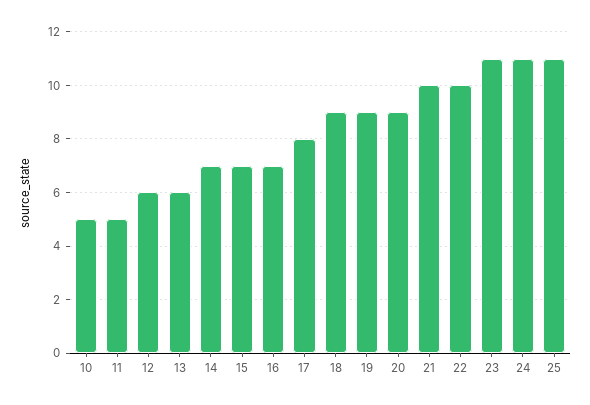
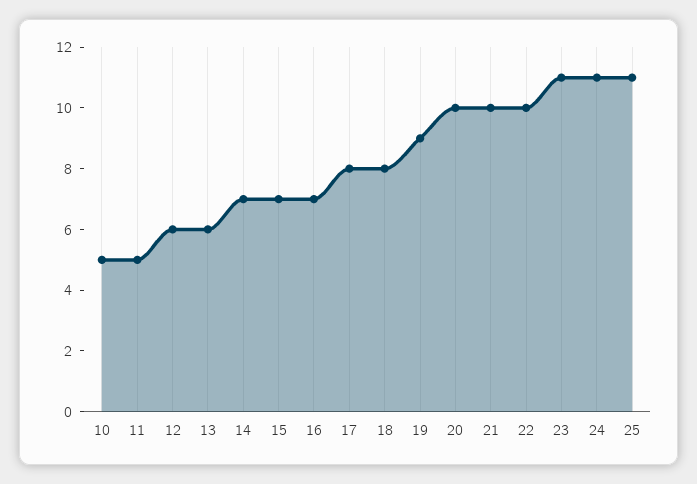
18: 9 -> 8
20: 9 -> 10

